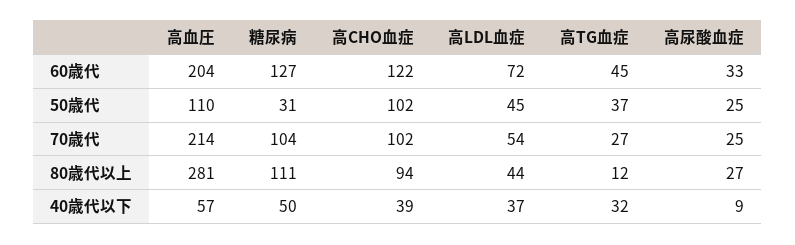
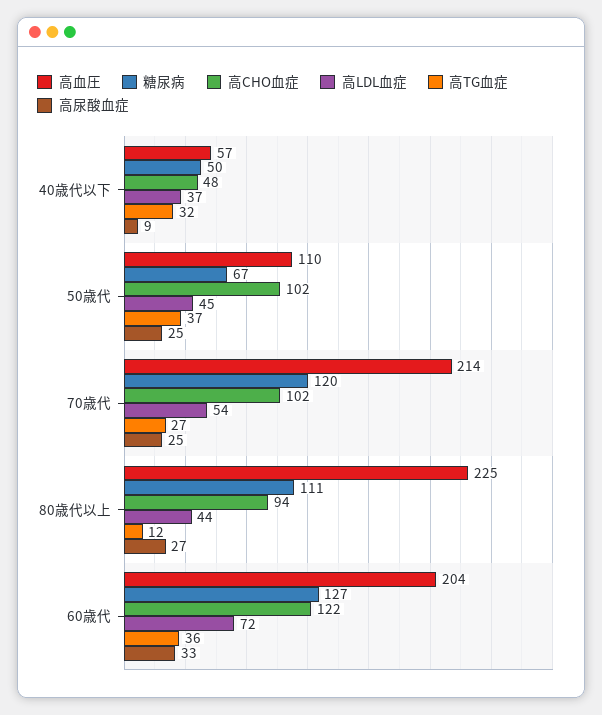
高TG血症, 60歳代: 45 -> 36
糖尿病, 50歳代: 31 -> 67
糖尿病, 70歳代: 104 -> 120
高血圧, 80歳代以上: 281 -> 225
高CHO血症, 40歳代以下: 39 -> 48

